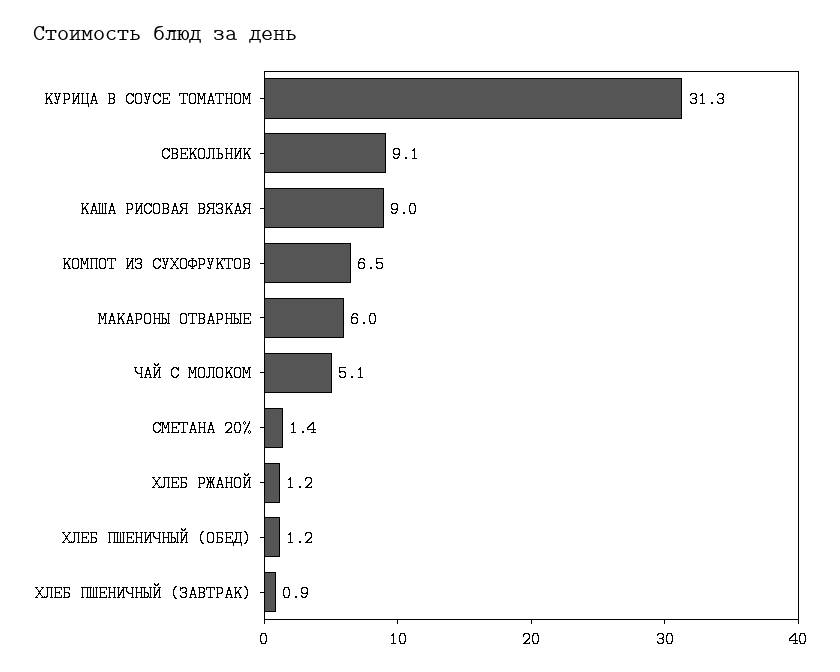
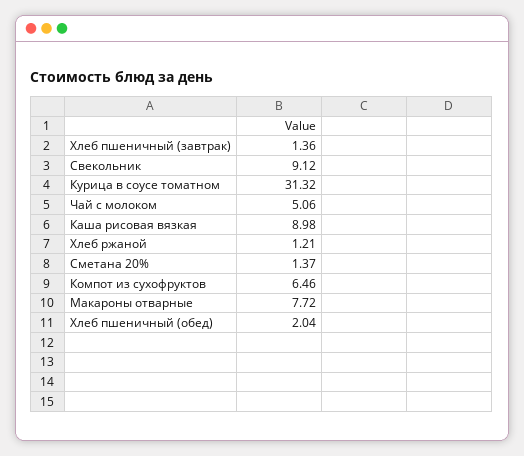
МАКАРОНЫ ОТВАРНЫЕ: 6 -> 7.72
ХЛЕБ ПШЕНИЧНЫЙ (ОБЕД): 1.2 -> 2.04
ХЛЕБ ПШЕНИЧНЫЙ (ЗАВТРАК): 0.9 -> 1.36

